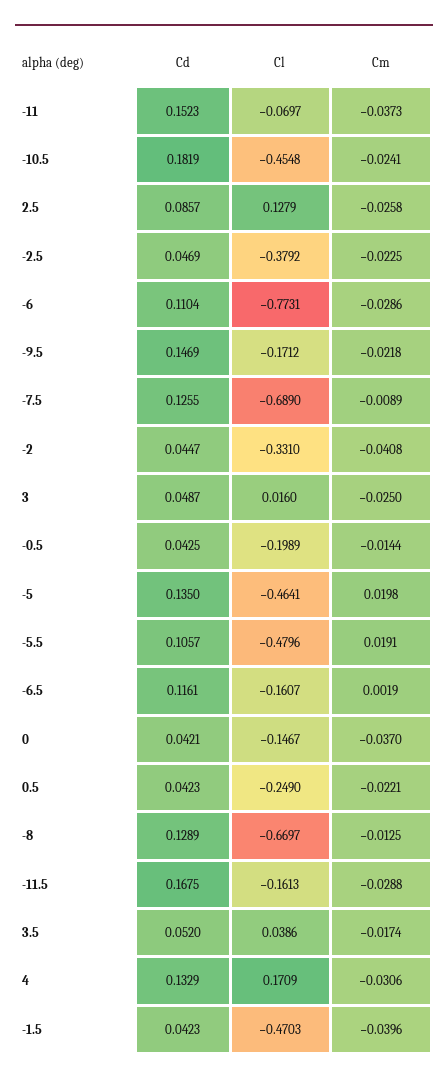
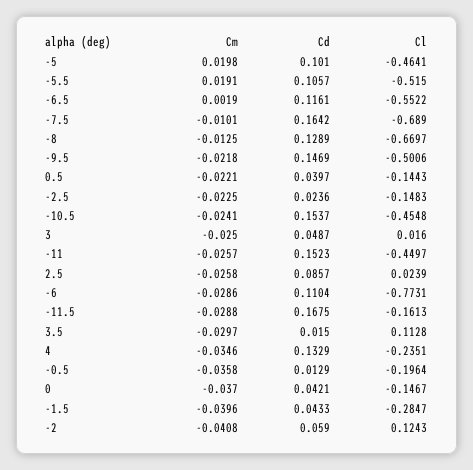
Cl, -11: -0.0697 -> -0.4497
Cm, -11: -0.0373 -> -0.0257
Cd, -10.5: 0.1819 -> 0.1537
Cl, 2.5: 0.1279 -> 0.0239
Cd, -2.5: 0.0469 -> 0.0236
Cl, -2.5: -0.3792 -> -0.1483
Cl, -9.5: -0.1712 -> -0.5006
Cd, -7.5: 0.1255 -> 0.1642
Cm, -7.5: -0.0089 -> -0.0101
Cd, -2: 0.0447 -> 0.059
Cl, -2: -0.331 -> 0.1243
Cd, -0.5: 0.0425 -> 0.0129
Cl, -0.5: -0.1989 -> -0.1964
Cm, -0.5: -0.0144 -> -0.0358
Cd, -5: 0.135 -> 0.101
Cl, -5.5: -0.4796 -> -0.515
Cl, -6.5: -0.1607 -> -0.5522
Cd, 0.5: 0.0423 -> 0.0397
Cl, 0.5: -0.249 -> -0.1443
Cd, 3.5: 0.052 -> 0.015
Cl, 3.5: 0.0386 -> 0.1128
Cm, 3.5: -0.0174 -> -0.0297
Cl, 4: 0.1709 -> -0.2351
Cm, 4: -0.0306 -> -0.0346
Cd, -1.5: 0.0423 -> 0.0433
Cl, -1.5: -0.4703 -> -0.2847

